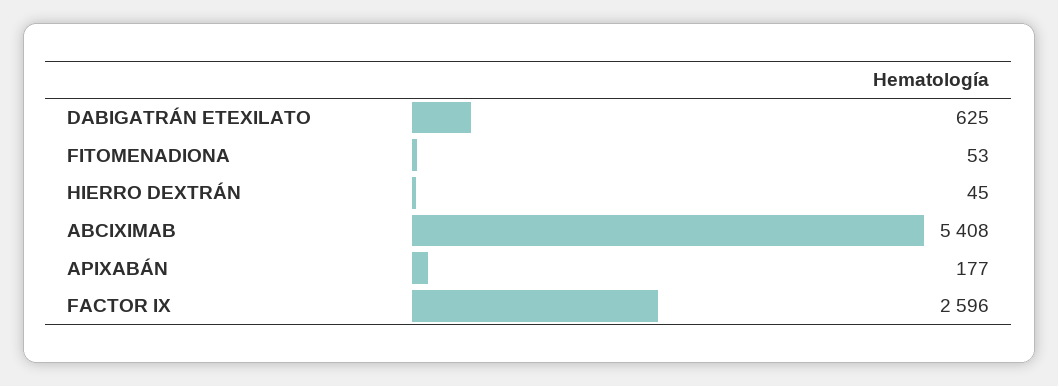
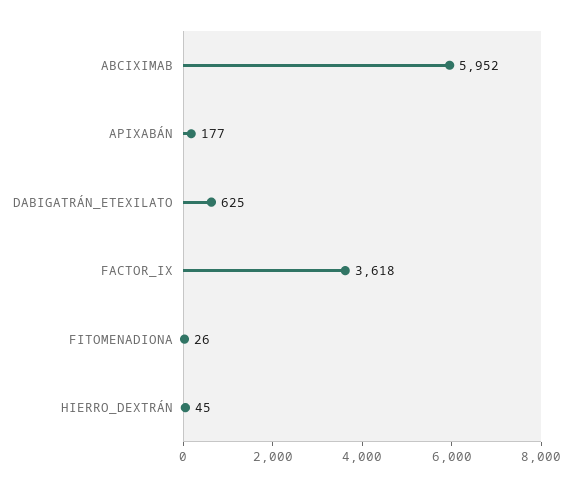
FITOMENADIONA: 53 -> 26
ABCIXIMAB: 5408 -> 5952
FACTOR IX: 2596 -> 3618

